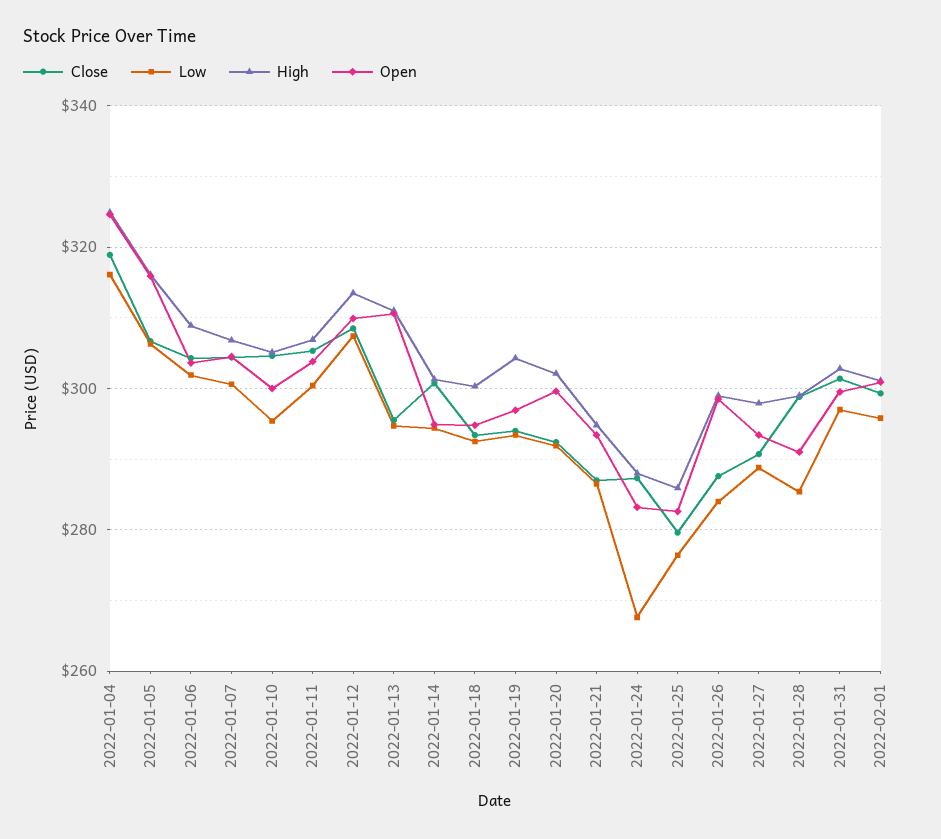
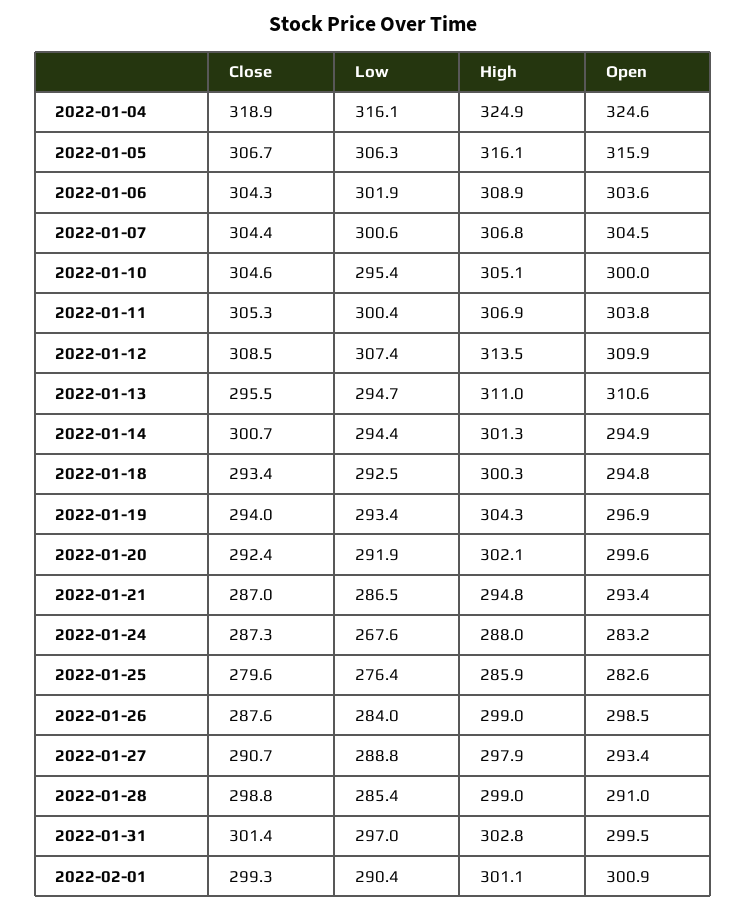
Low, 2022-02-01: 296 -> 290.4

